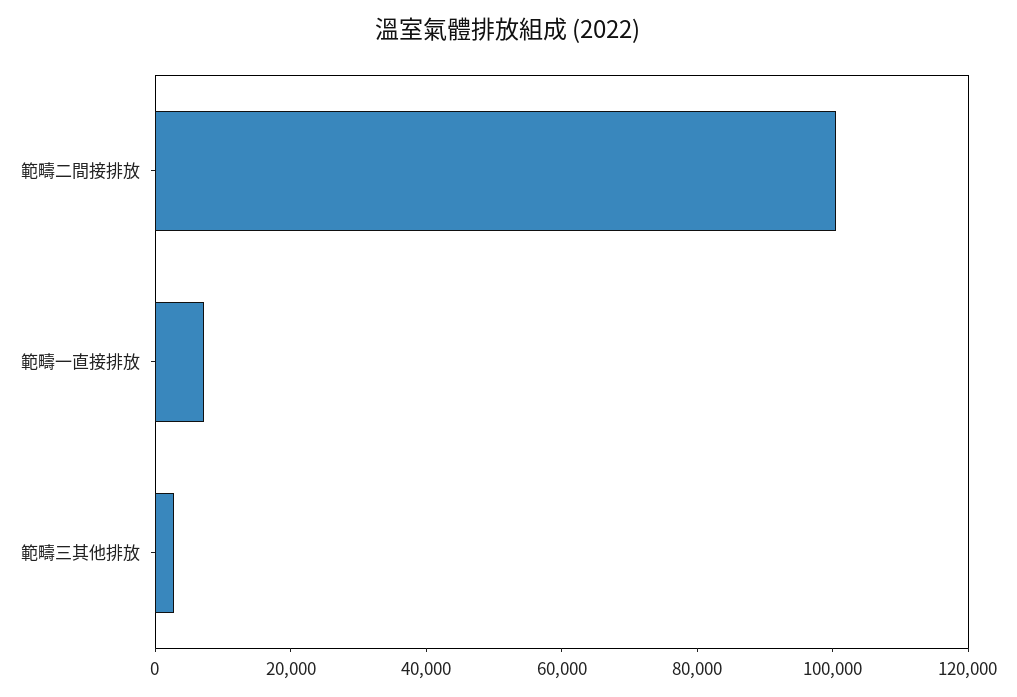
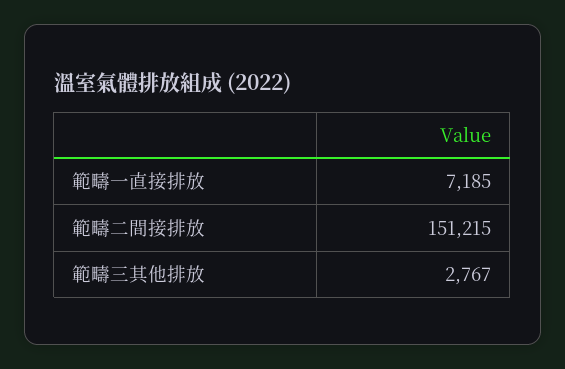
範疇二間接排放: 100000 -> 151215

